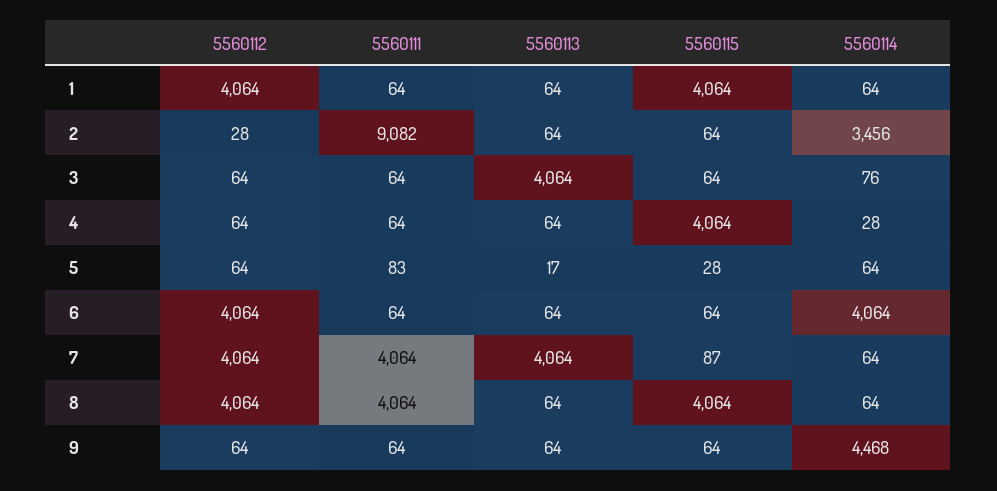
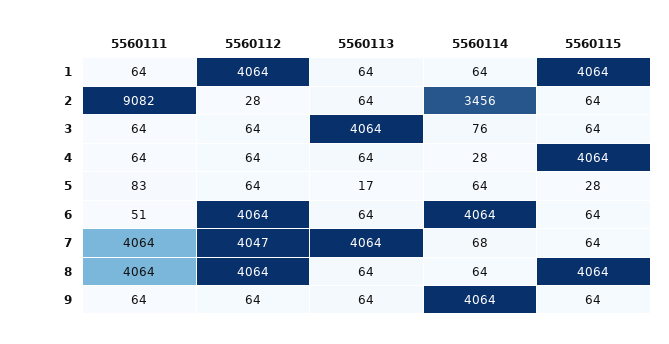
5560111, 6: 64 -> 51
5560112, 7: 4064 -> 4047
5560115, 7: 87 -> 64
5560114, 7: 64 -> 68
5560114, 9: 4468 -> 4064

